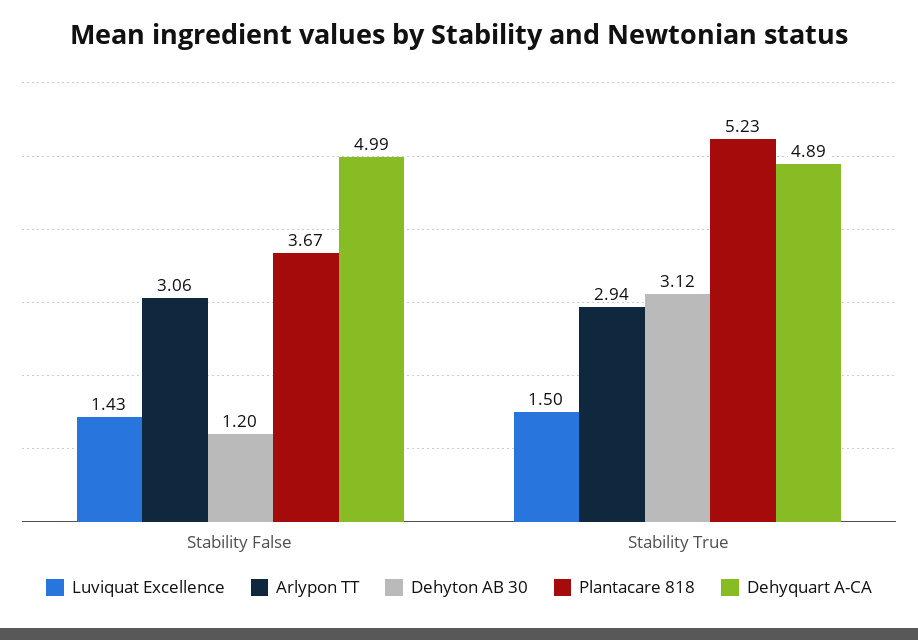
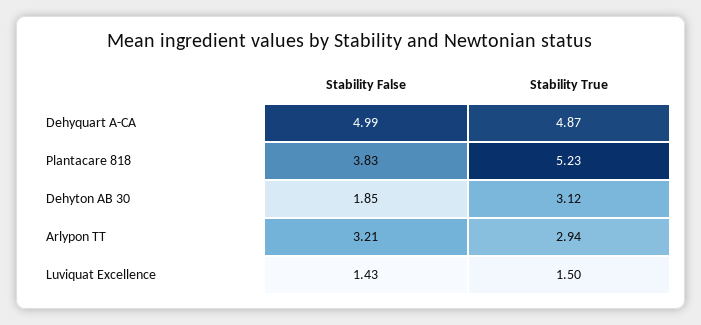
Arlypon TT, Stability False: 3.06 -> 3.21
Dehyton AB 30, Stability False: 1.2 -> 1.85
Plantacare 818, Stability False: 3.67 -> 3.83
Dehyquart A-CA, Stability True: 4.89 -> 4.87

